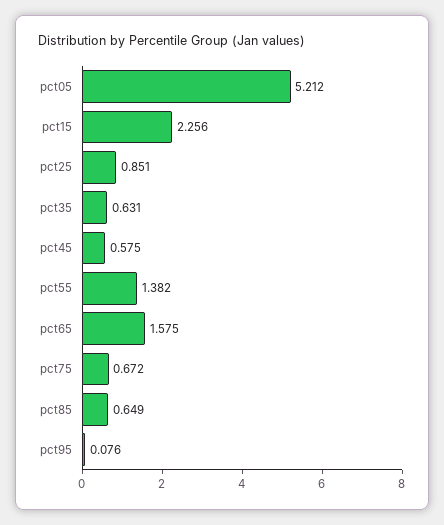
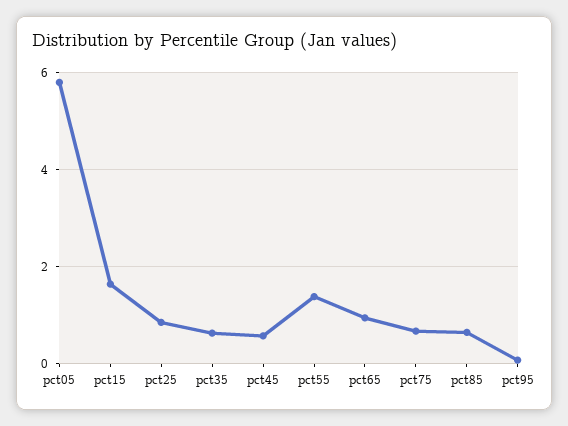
pct05: 5.212 -> 5.8
pct15: 2.256 -> 1.6
pct65: 1.575 -> 1

